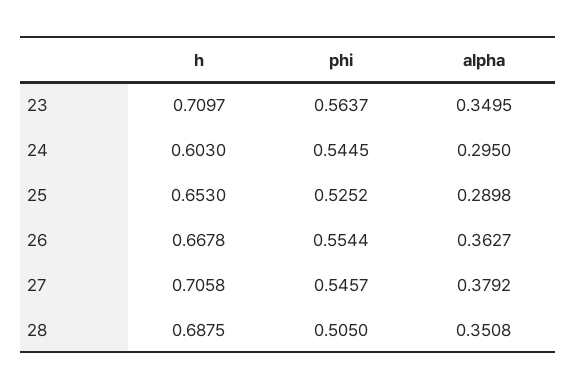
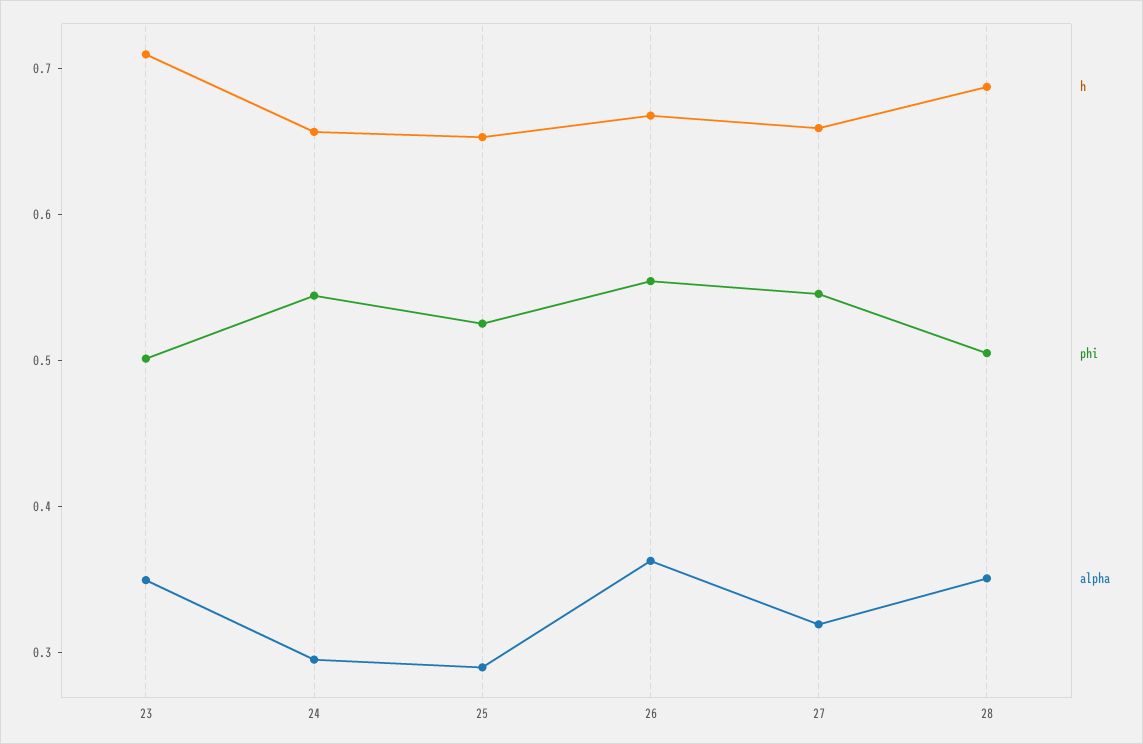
phi, 23: 0.5637 -> 0.5
h, 24: 0.603 -> 0.66
h, 27: 0.7058 -> 0.66
alpha, 27: 0.3792 -> 0.32

